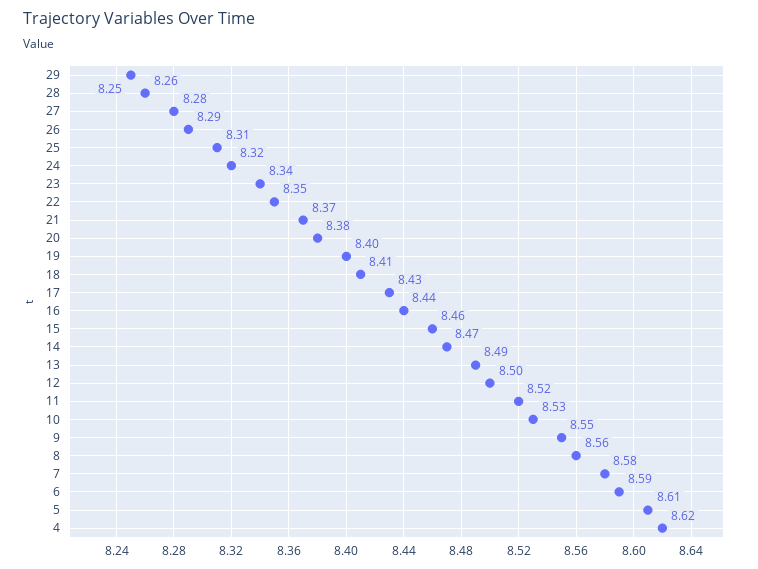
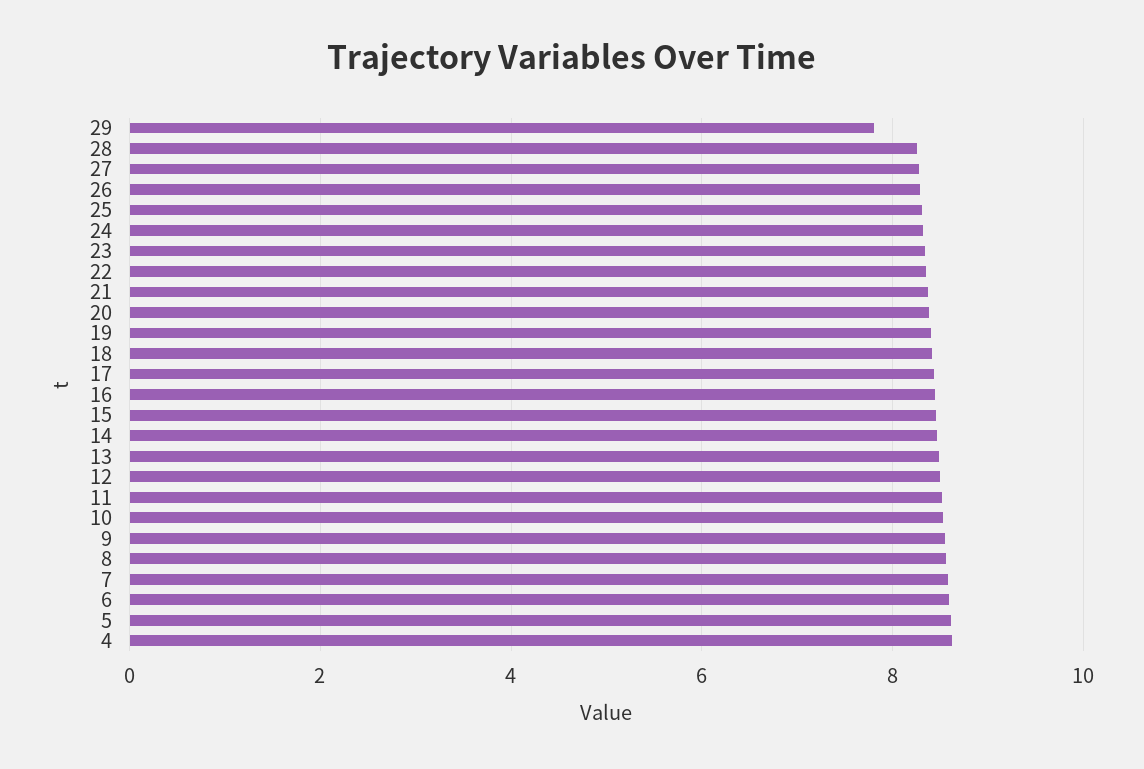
29: 8.25 -> 7.8

